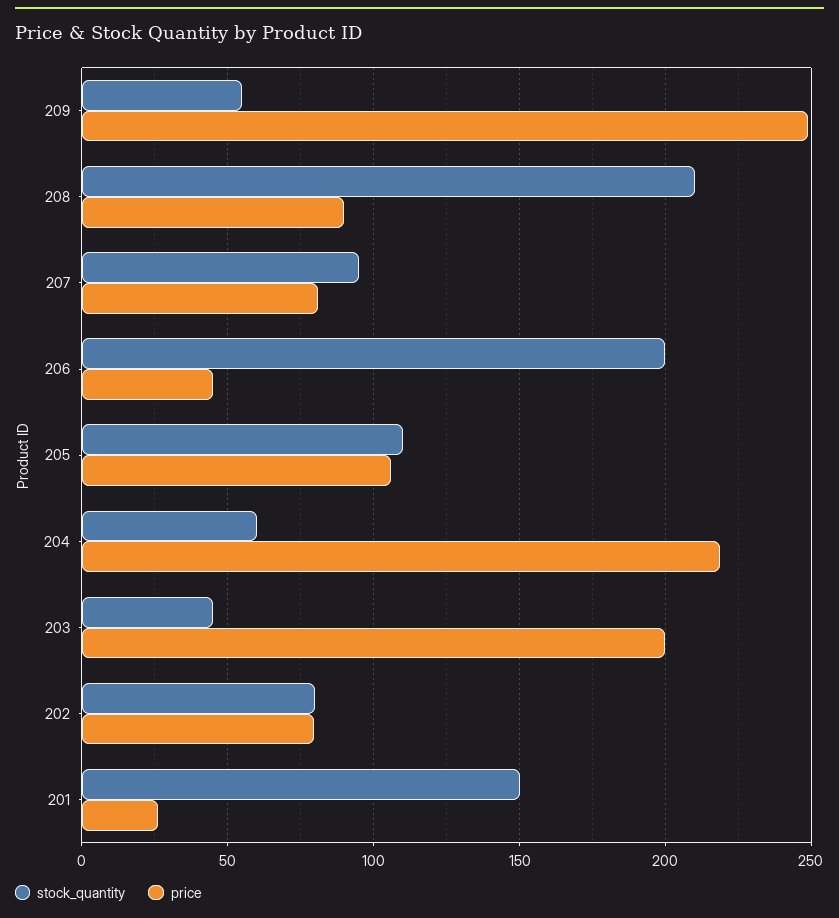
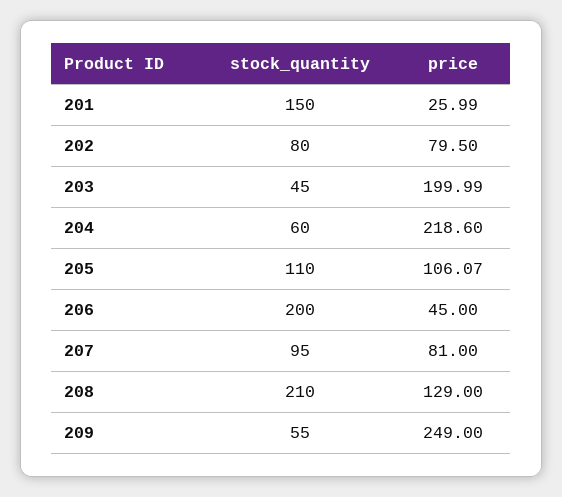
price, 208: 90 -> 129

